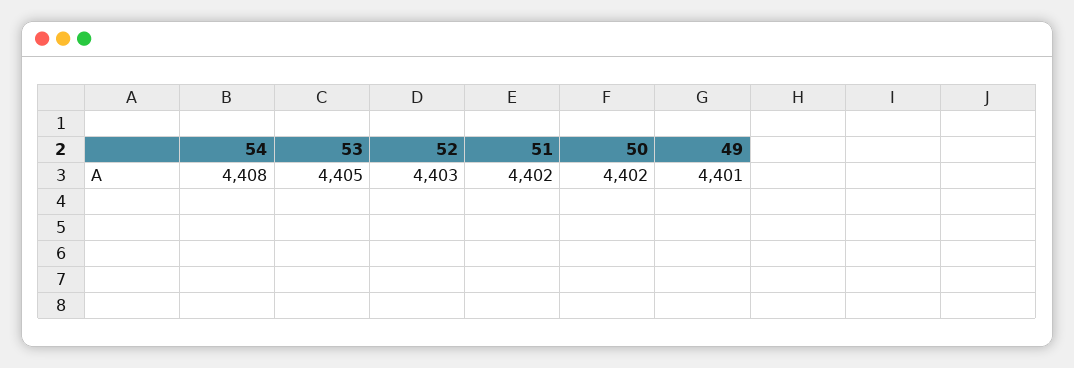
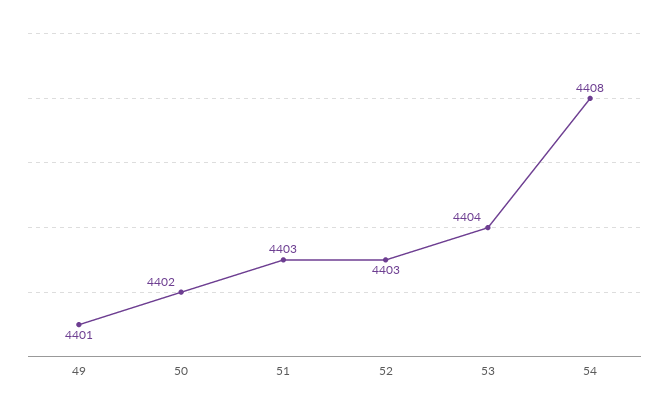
53: 4405 -> 4404
51: 4402 -> 4403

